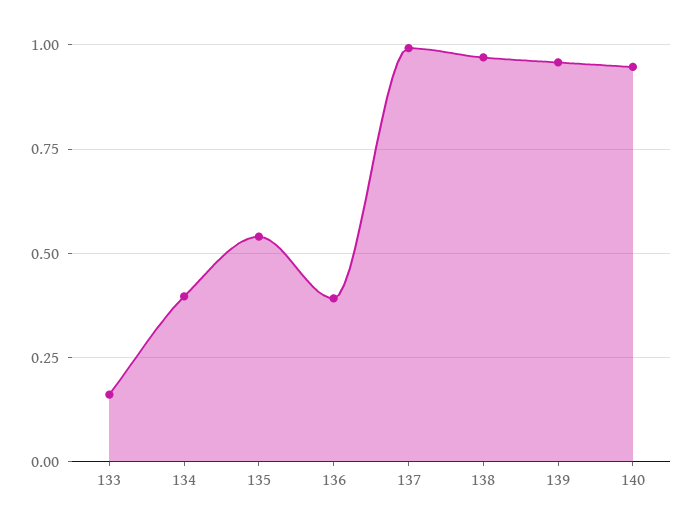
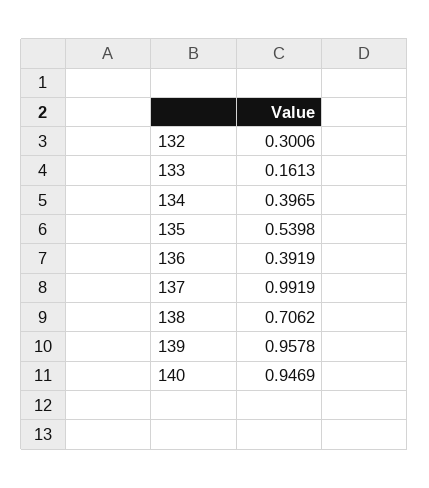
138: 0.975 -> 0.7062
132: none -> 0.3006

